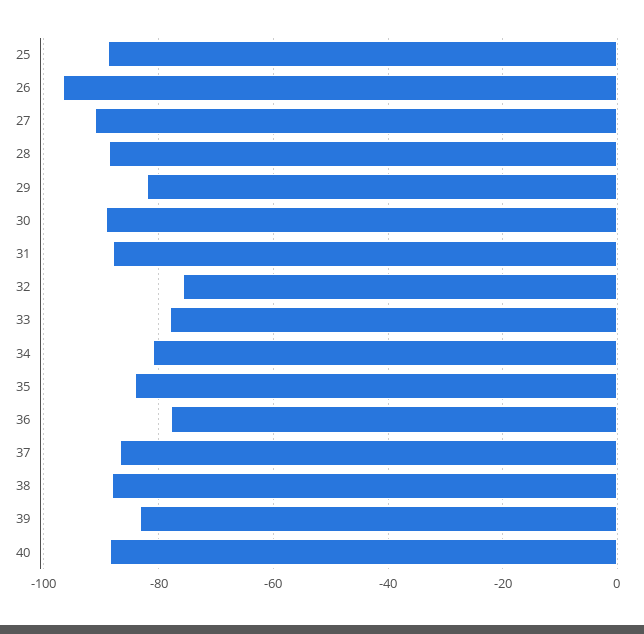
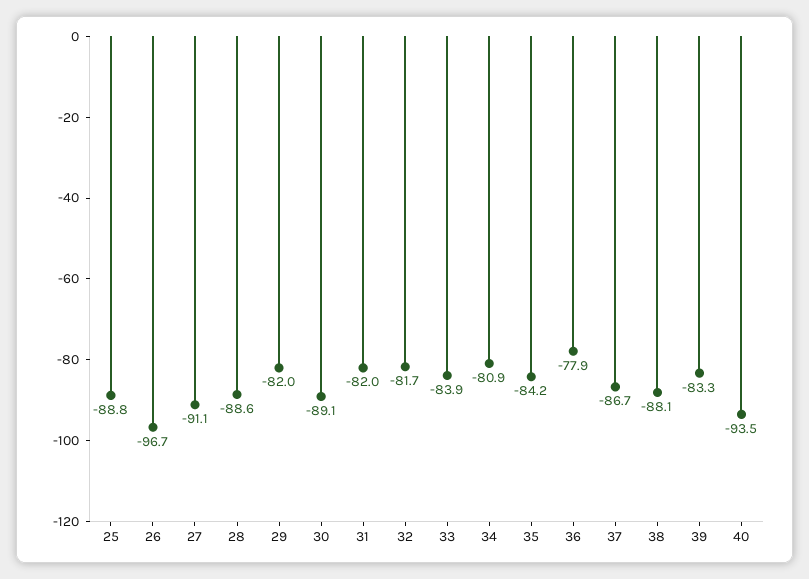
31: -88 -> -82
32: -76 -> -81.7
33: -78 -> -83.9
40: -88 -> -93.5

